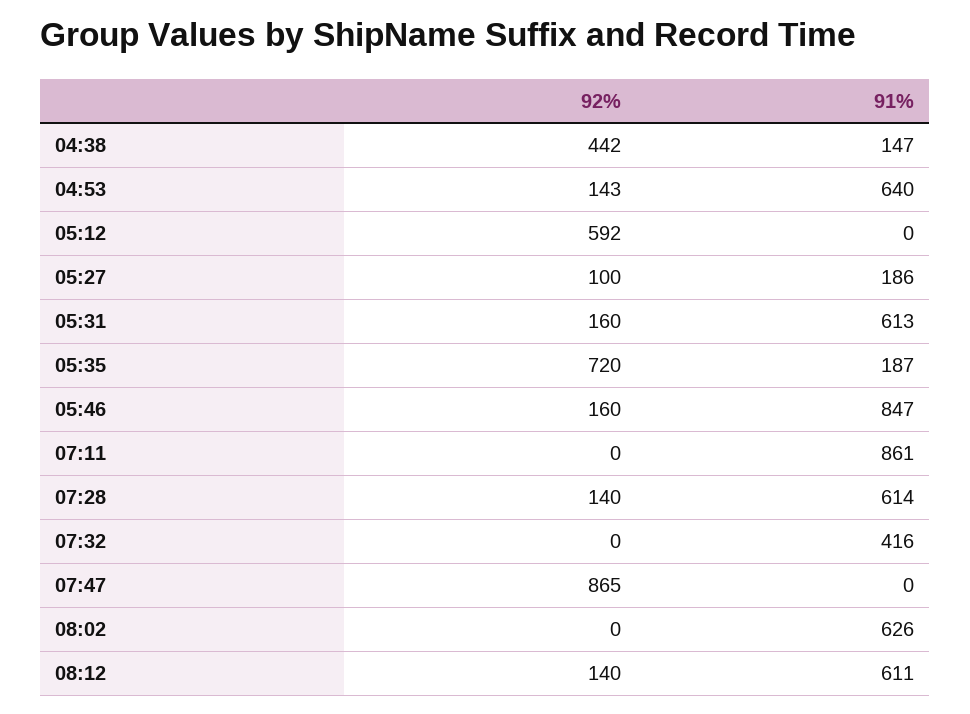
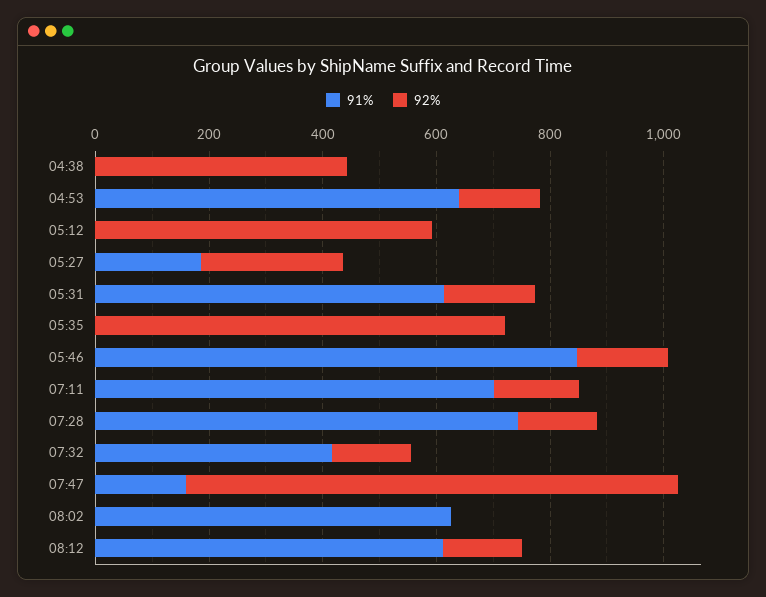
91%, 04:38: 147 -> 0
92%, 05:27: 100 -> 250
91%, 05:35: 187 -> 0
92%, 07:11: 0 -> 150
91%, 07:11: 861 -> 700
91%, 07:28: 614 -> 750
92%, 07:32: 0 -> 150
91%, 07:47: 0 -> 150

